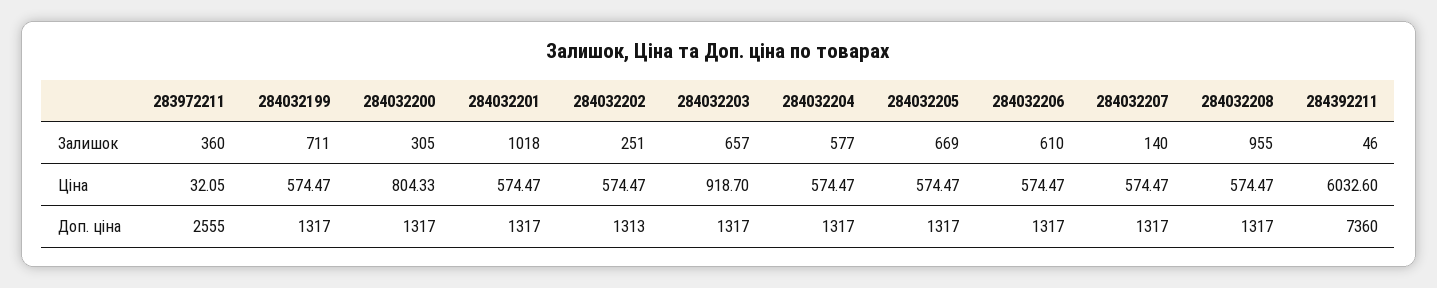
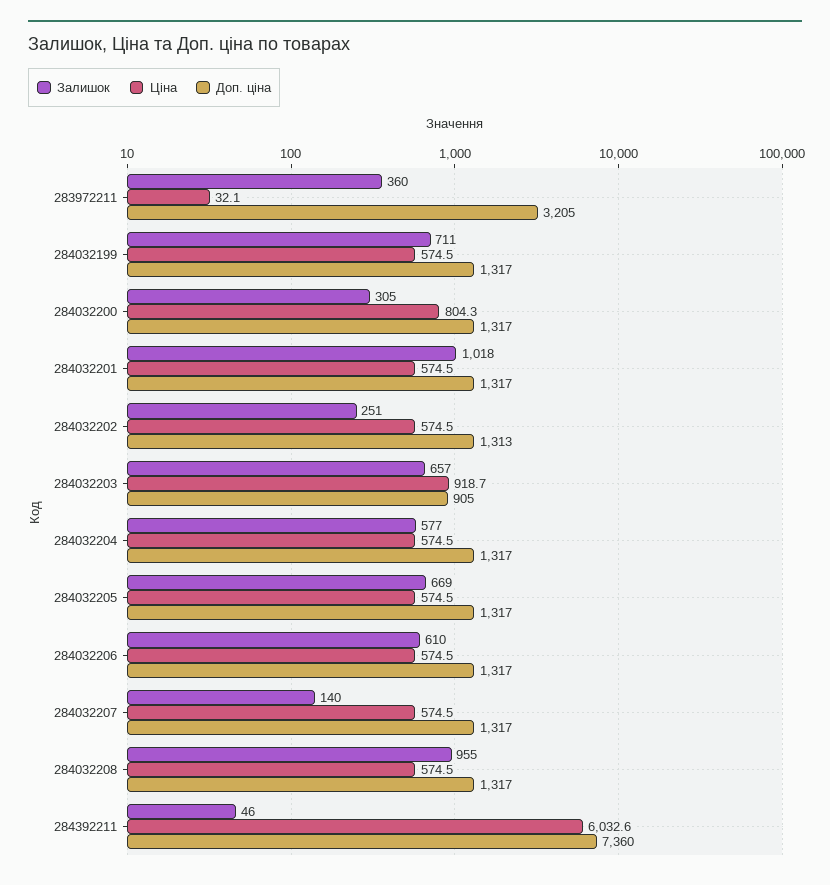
Доп. ціна, 283972211: 2555 -> 3205
Доп. ціна, 284032203: 1317 -> 905

